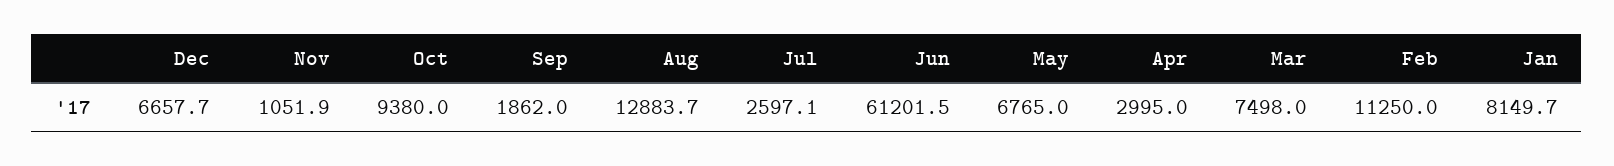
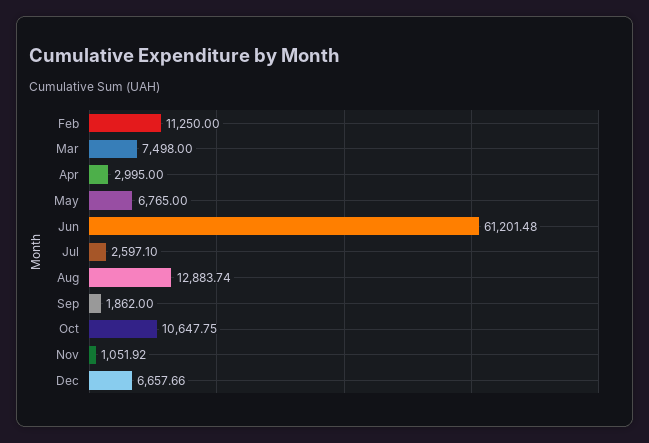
Oct: 9380 -> 10647.75
Jan: 8149.7 -> none

